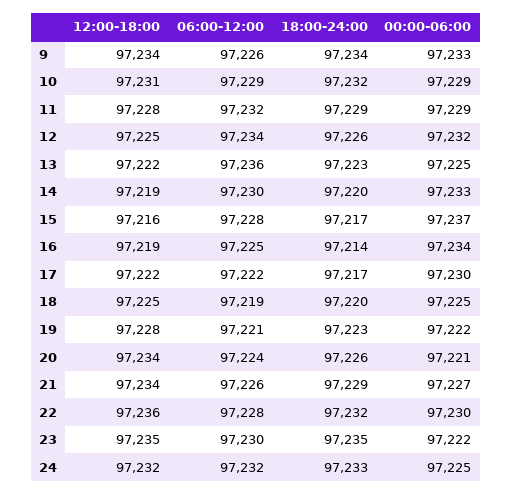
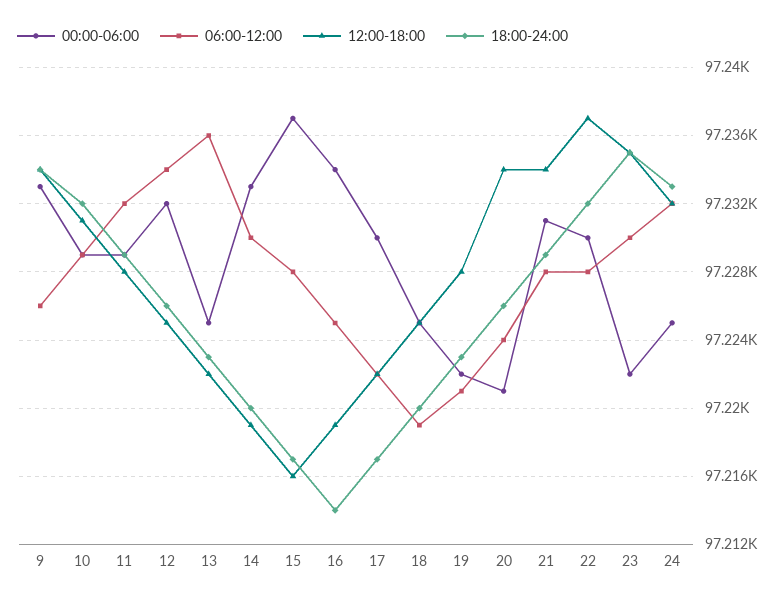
06:00-12:00, 21: 97226 -> 97228
00:00-06:00, 21: 97227 -> 97231
12:00-18:00, 22: 97236 -> 97237

